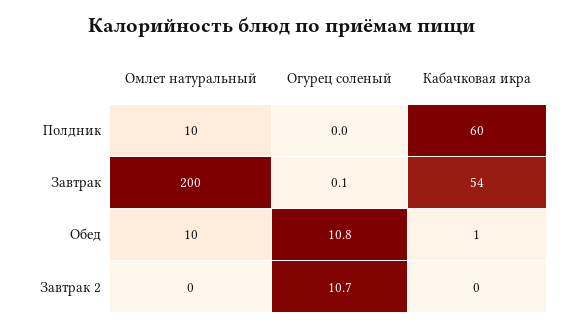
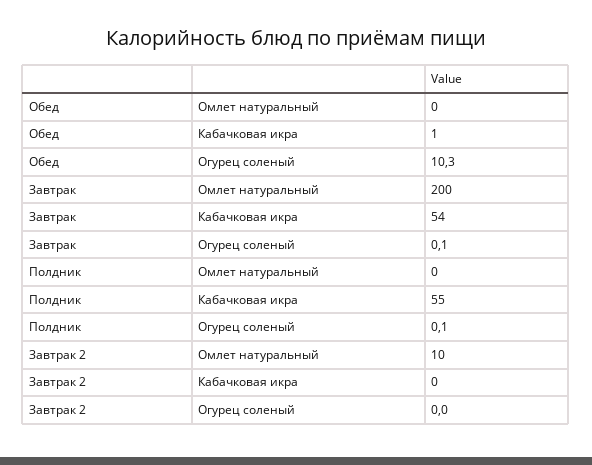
Омлет натуральный, Полдник: 10 -> 0
Огурец соленый, Полдник: 0 -> 0.1
Кабачковая икра, Полдник: 60 -> 55
Омлет натуральный, Обед: 10 -> 0
Огурец соленый, Обед: 10.8 -> 10.3
Омлет натуральный, Завтрак 2: 0 -> 10
Огурец соленый, Завтрак 2: 10.7 -> 0

